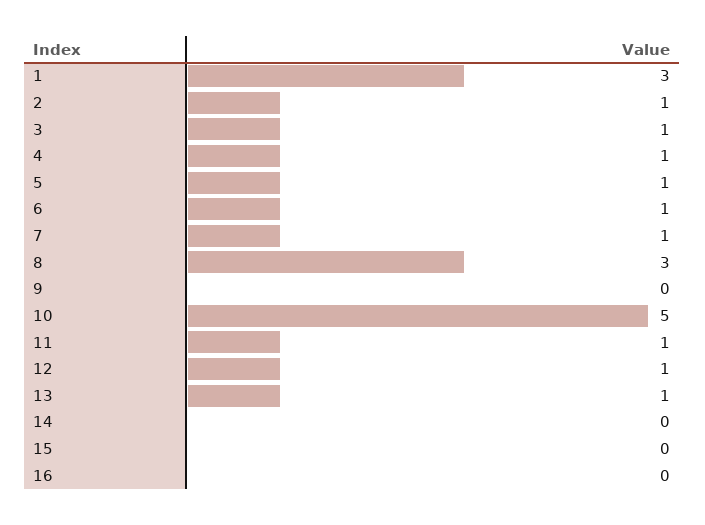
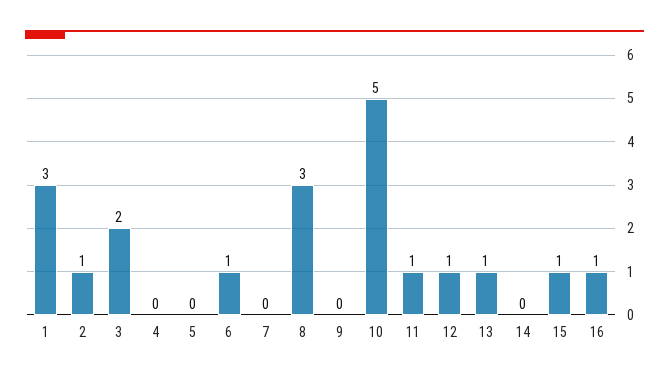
3: 1 -> 2
4: 1 -> 0
5: 1 -> 0
7: 1 -> 0
15: 0 -> 1
16: 0 -> 1

